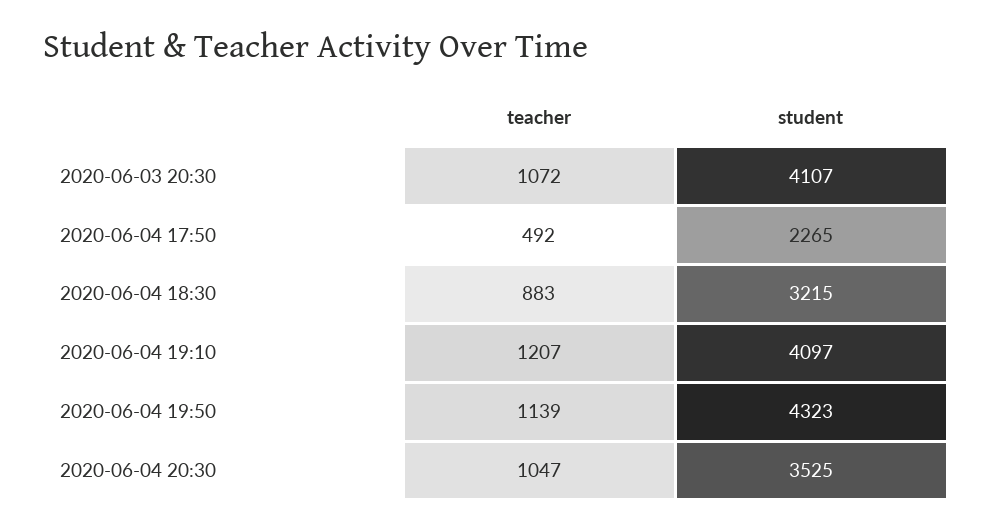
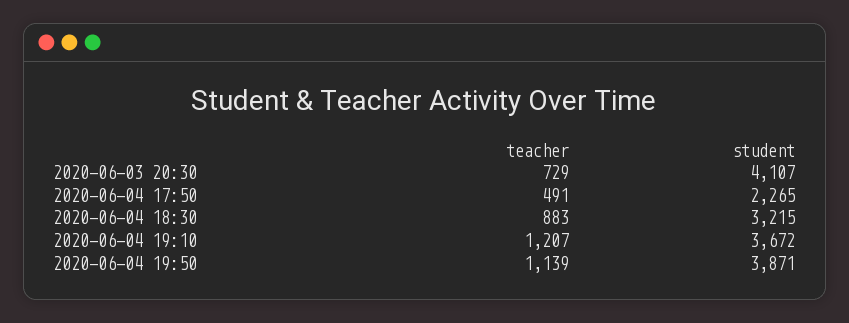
teacher, 2020-06-03 20:30: 1072 -> 729
teacher, 2020-06-04 17:50: 492 -> 491
student, 2020-06-04 19:10: 4097 -> 3672
student, 2020-06-04 19:50: 4323 -> 3871
teacher, 2020-06-04 20:30: 1047 -> none
student, 2020-06-04 20:30: 3525 -> none

